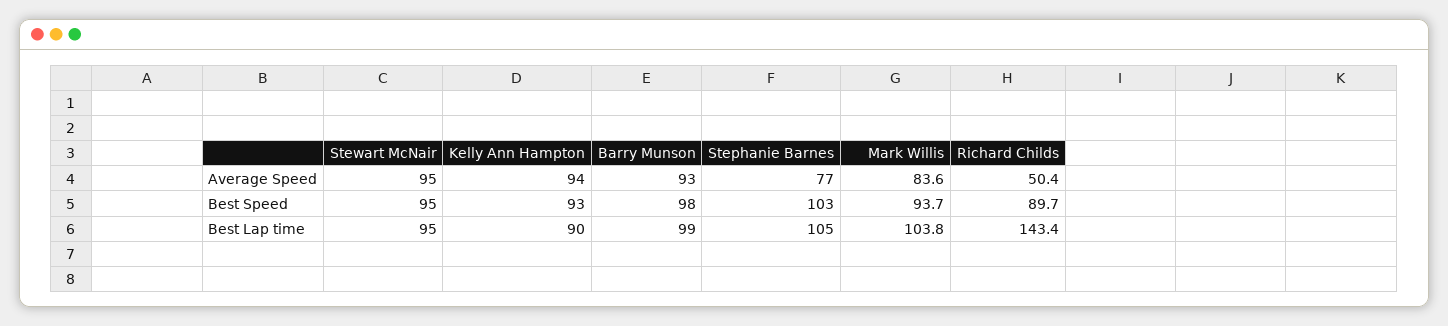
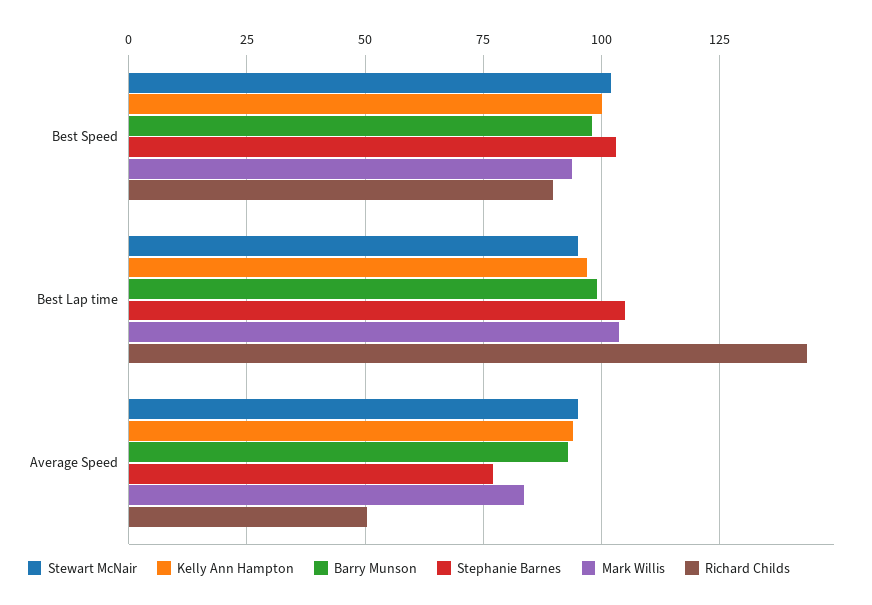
Stewart McNair, Best Speed: 95 -> 102.5
Kelly Ann Hampton, Best Speed: 93 -> 100
Kelly Ann Hampton, Best Lap time: 90 -> 97.5

